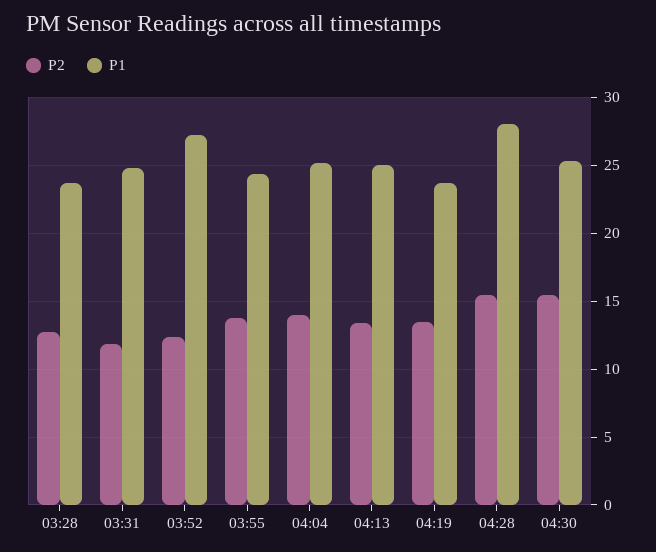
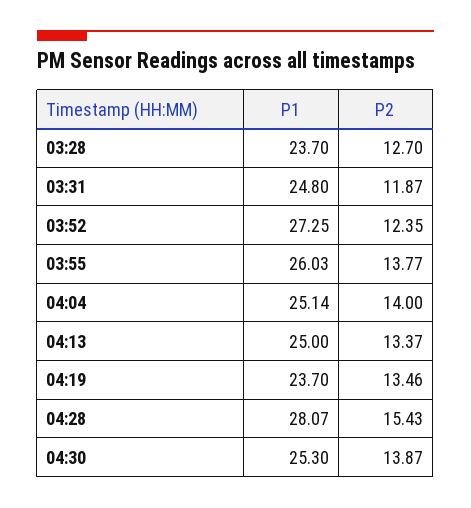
P1, 03:55: 24.5 -> 26.03
P2, 04:30: 15.5 -> 13.87

